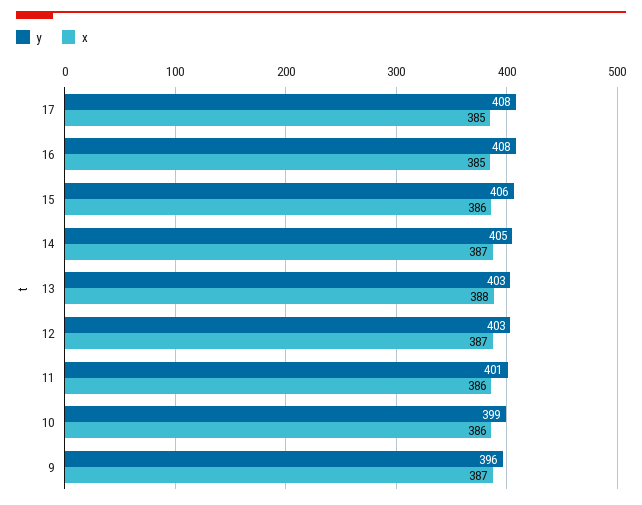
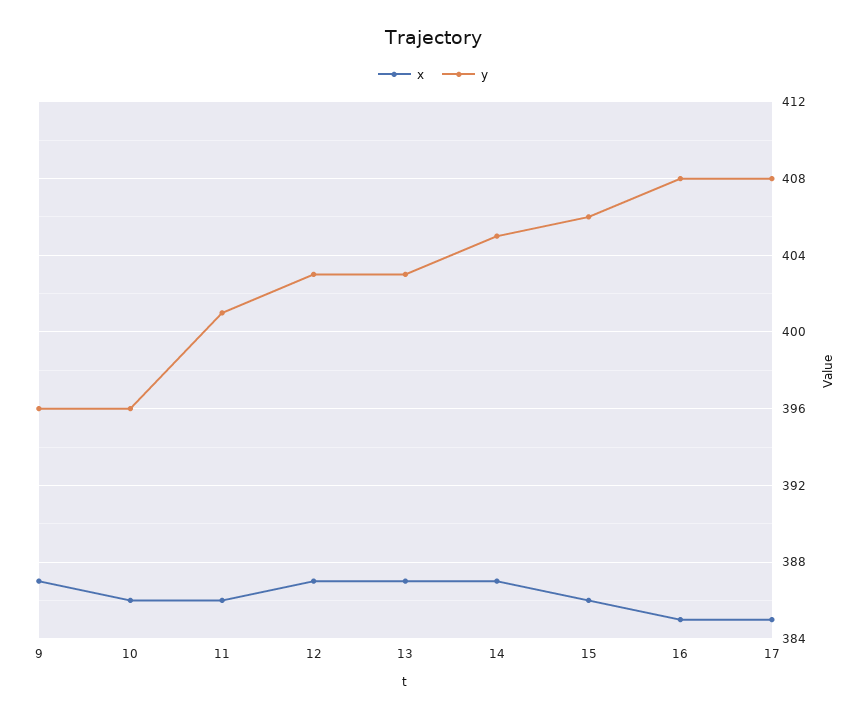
x, 13: 388 -> 387
y, 10: 399 -> 396

